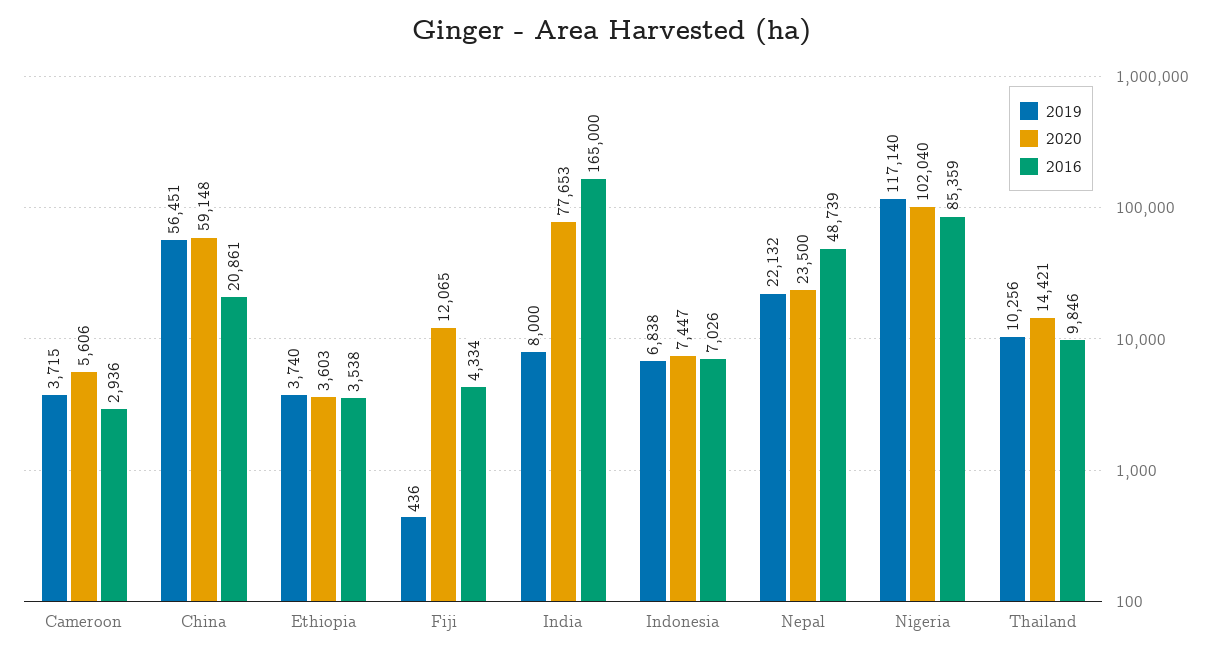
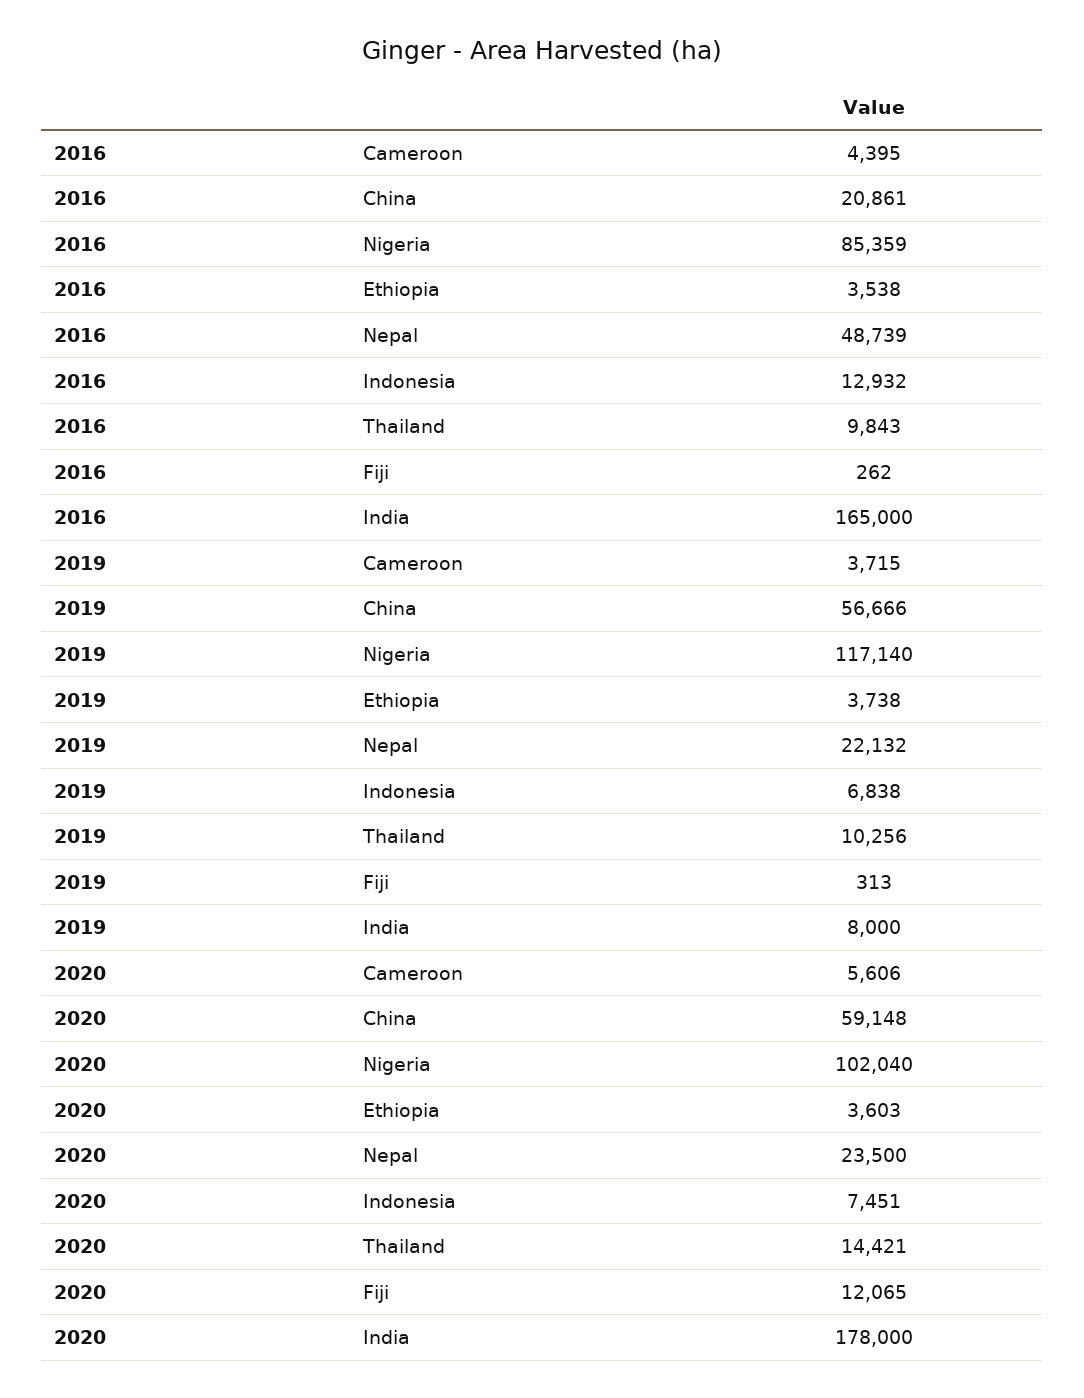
2016, Cameroon: 2936 -> 4395
2019, China: 56451 -> 56666
2019, Ethiopia: 3740 -> 3738
2019, Fiji: 436 -> 313
2016, Fiji: 4334 -> 262
2020, India: 77653 -> 178000
2020, Indonesia: 7447 -> 7451
2016, Indonesia: 7026 -> 12932
2016, Thailand: 9846 -> 9843

